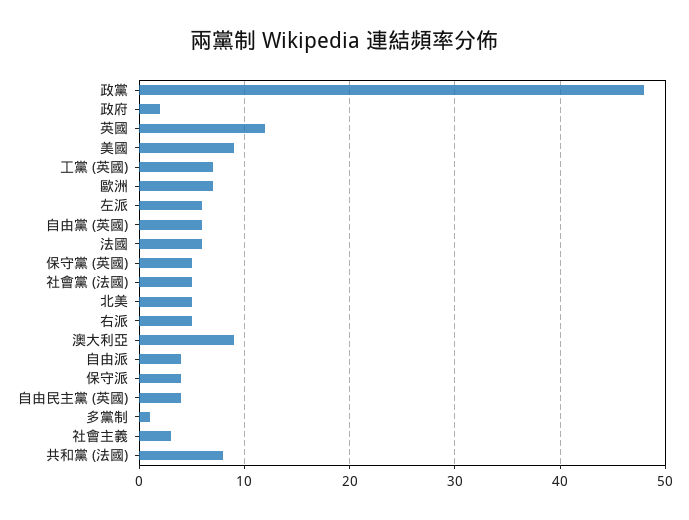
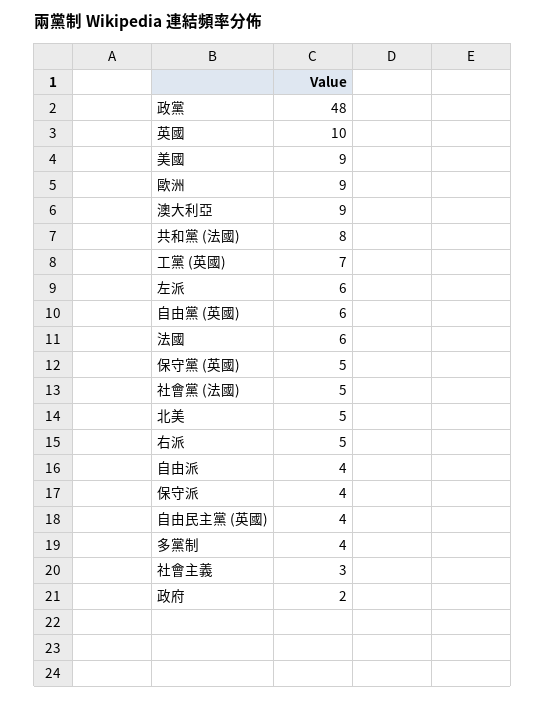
英國: 12 -> 10
歐洲: 7 -> 9
多黨制: 1 -> 4

